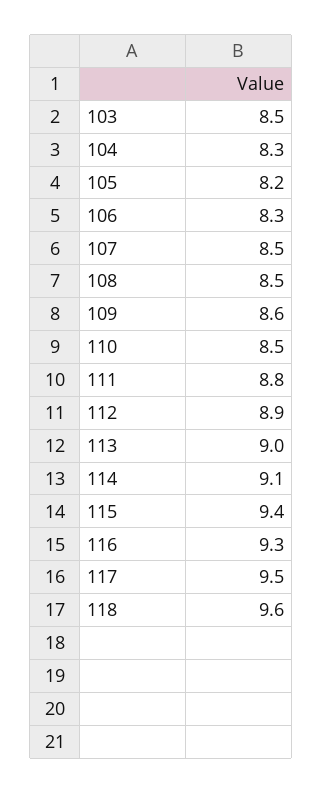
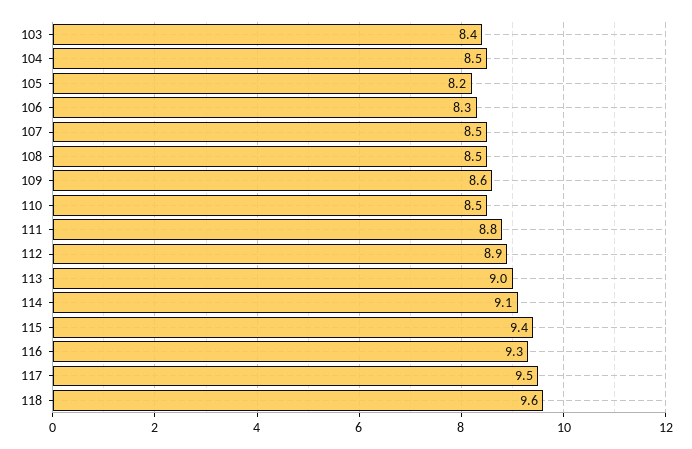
103: 8.5 -> 8.4
104: 8.3 -> 8.5

